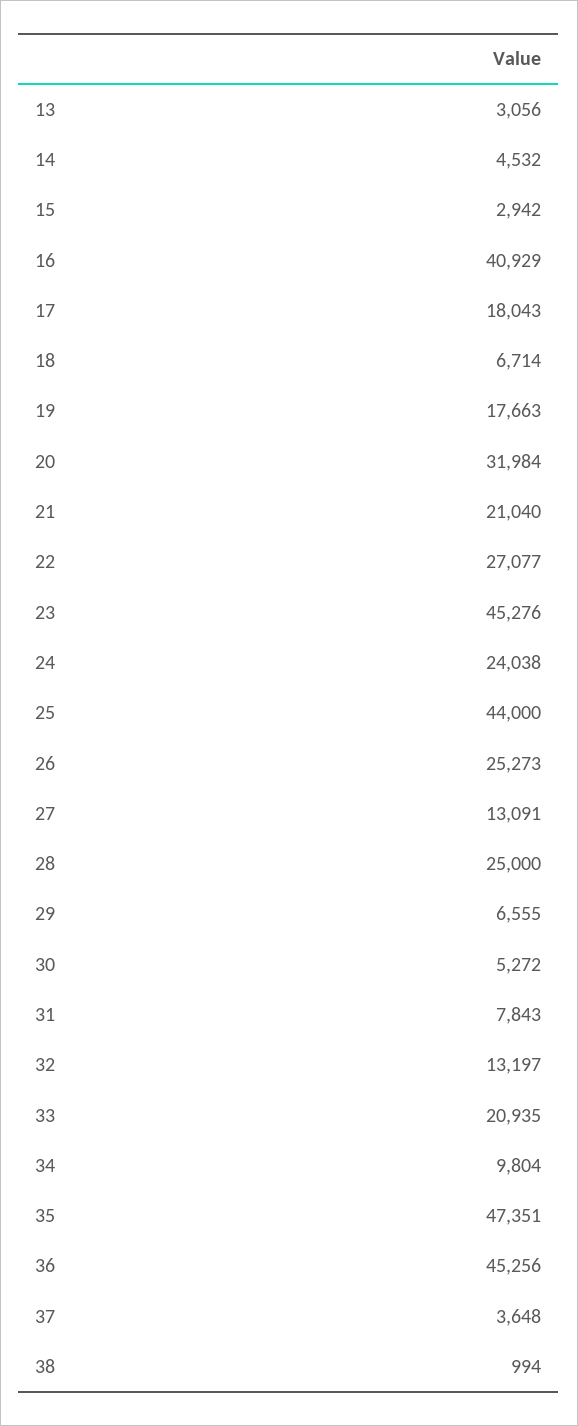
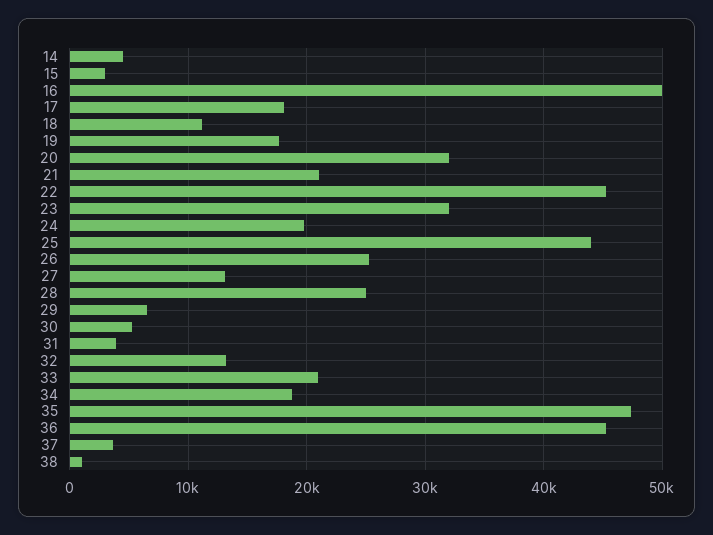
13: 3056 -> none
16: 40929 -> 50000
18: 6714 -> 11000
22: 27077 -> 45000
23: 45276 -> 32000
24: 24038 -> 20000
31: 7843 -> 4000
34: 9804 -> 19000

